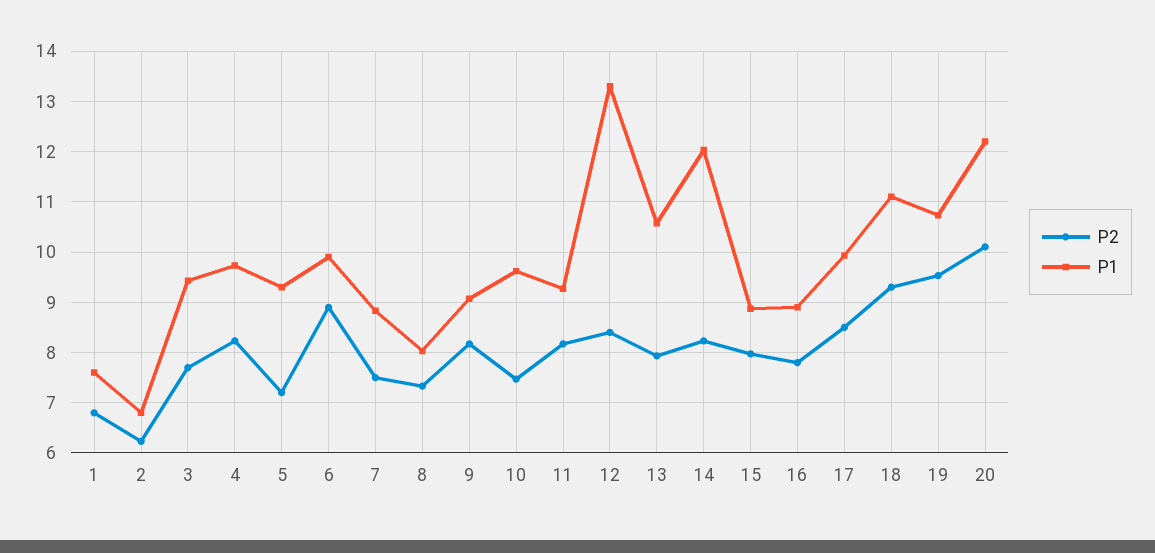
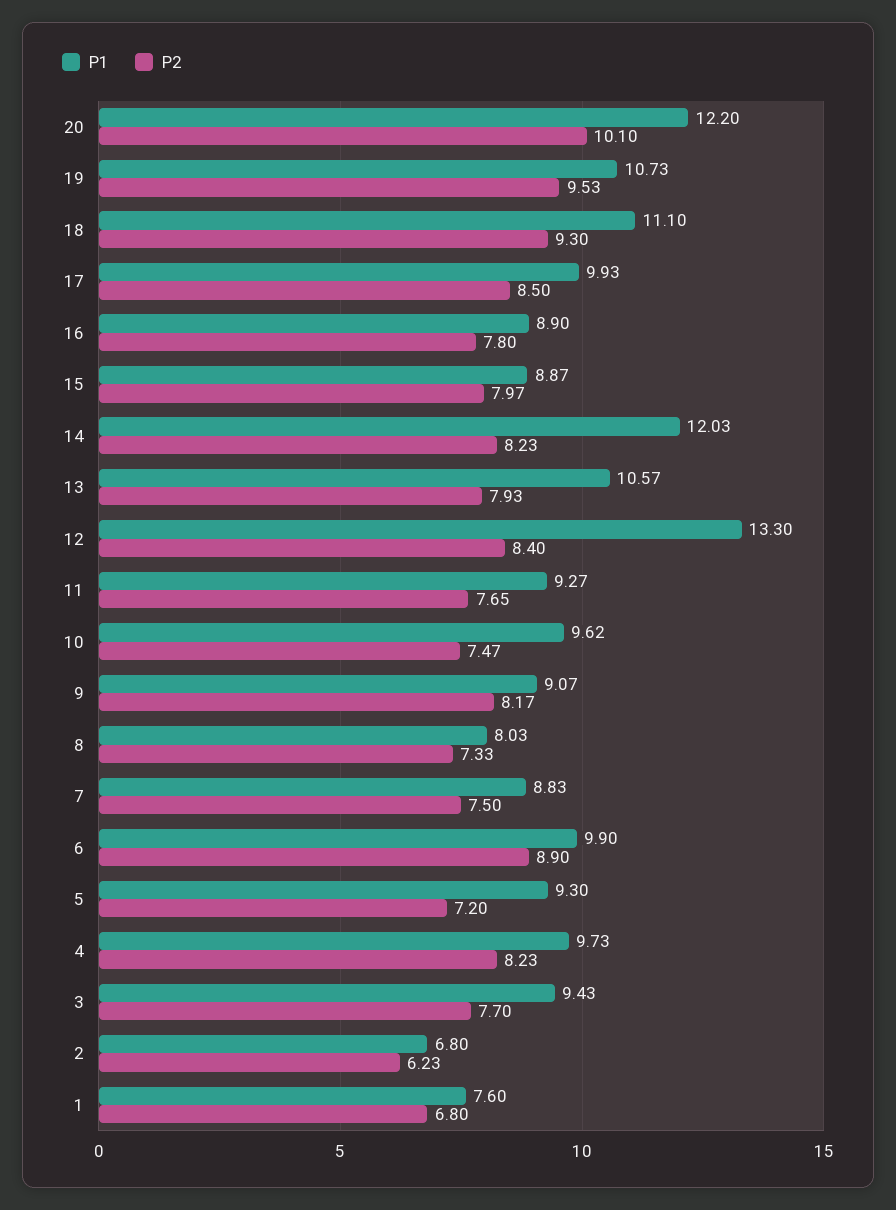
P2, 11: 8.2 -> 7.65

